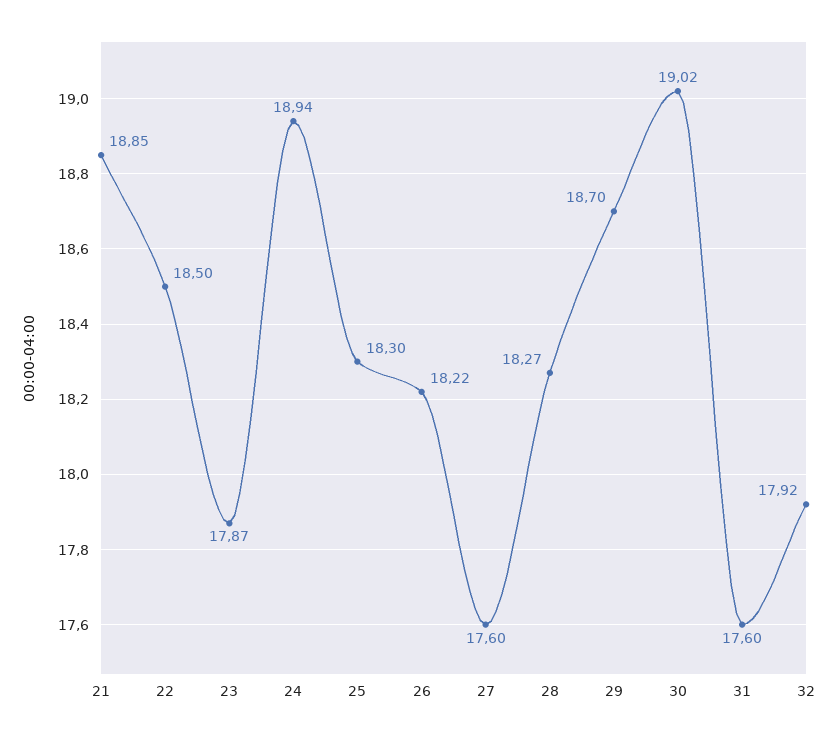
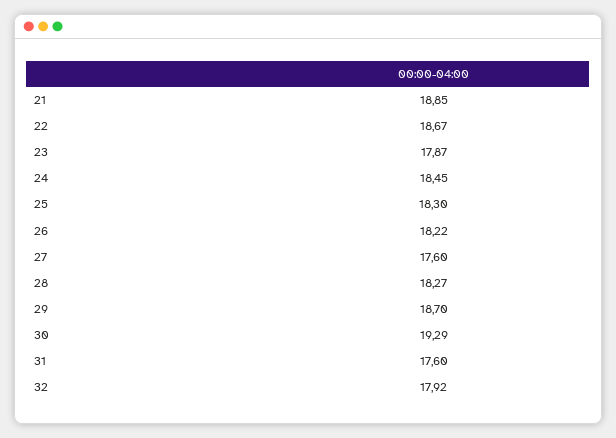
22: 18.5 -> 18.67
24: 18.94 -> 18.45
30: 19.02 -> 19.29

